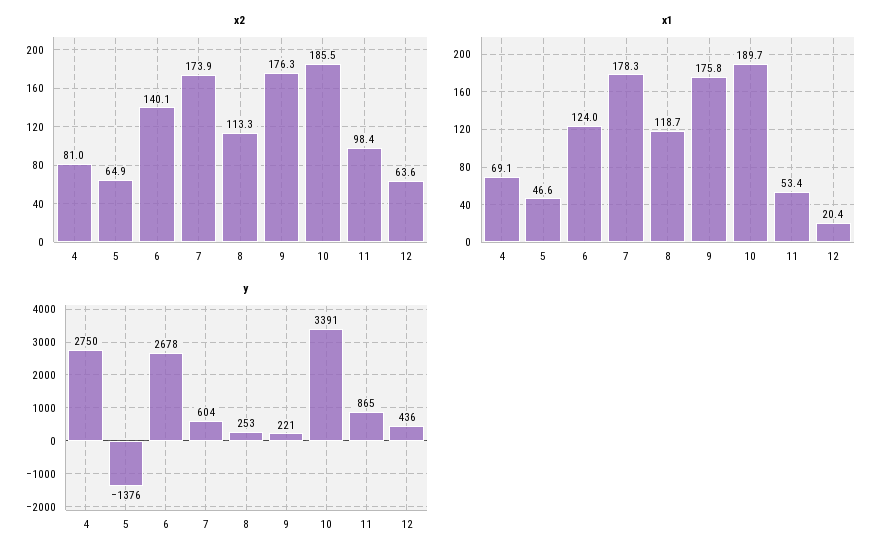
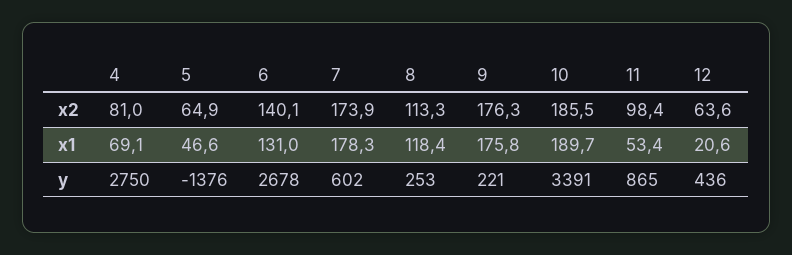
x1, 6: 124 -> 131
x1, 8: 118.7 -> 118.4
x1, 12: 20.4 -> 20.6
y, 7: 604 -> 602

